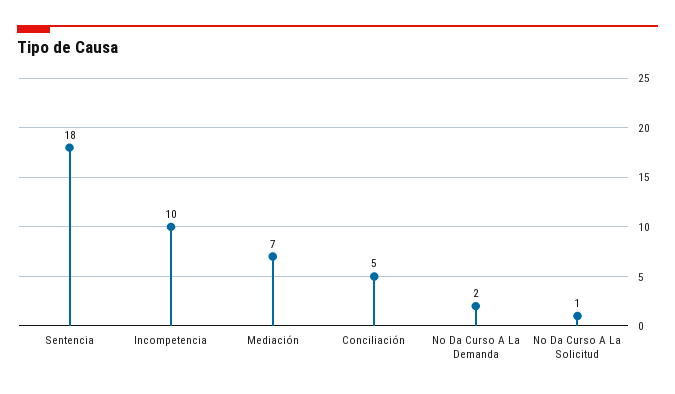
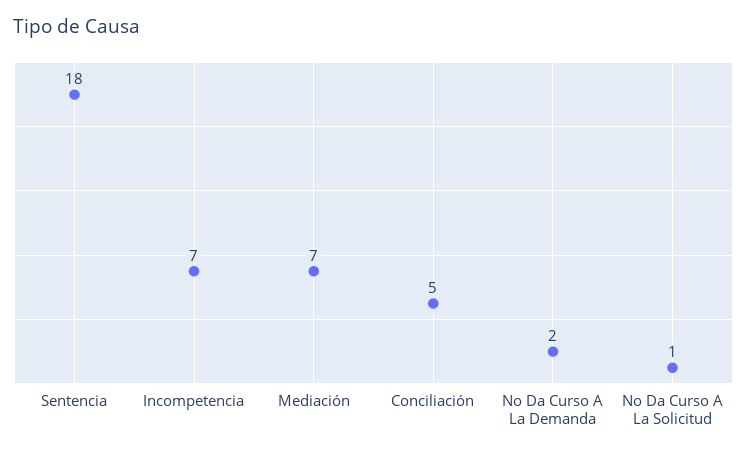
Incompetencia: 10 -> 7

